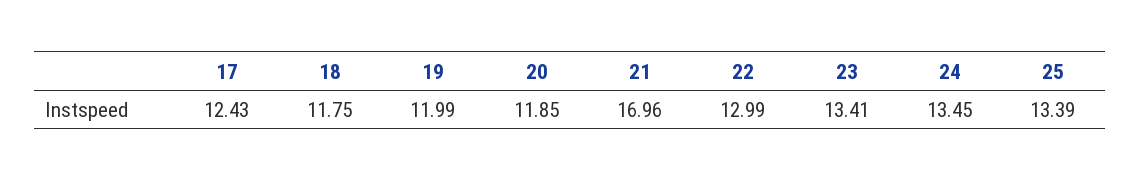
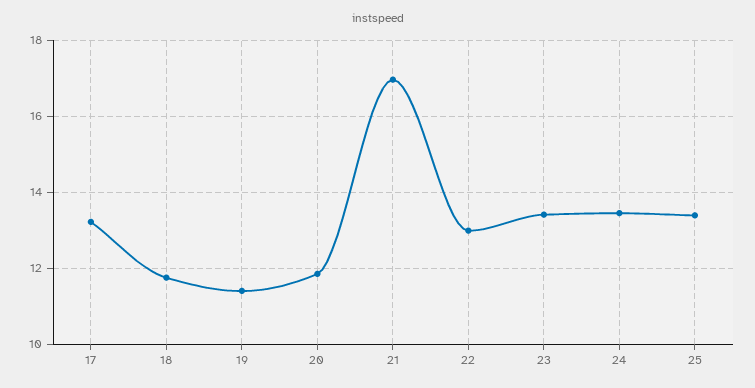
17: 12.43 -> 13.2
19: 11.99 -> 11.4

